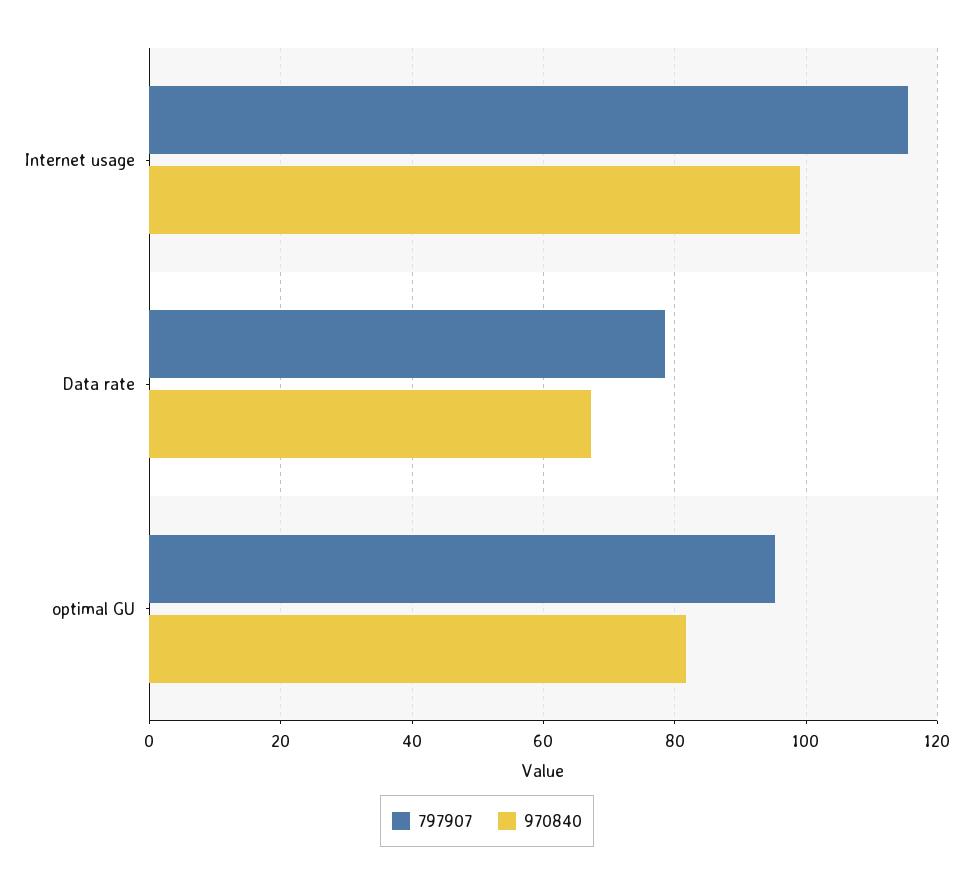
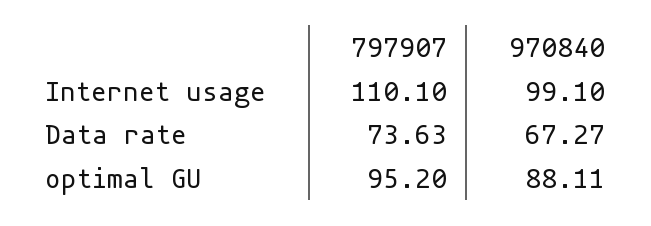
797907, Internet usage: 116 -> 110.1
797907, Data rate: 78 -> 73.63
970840, optimal GU: 82 -> 88.11

